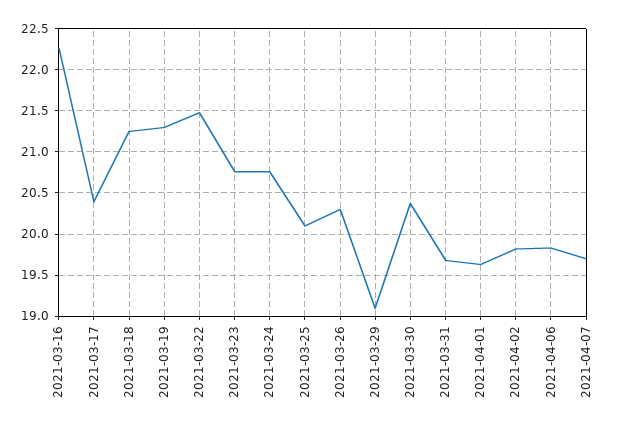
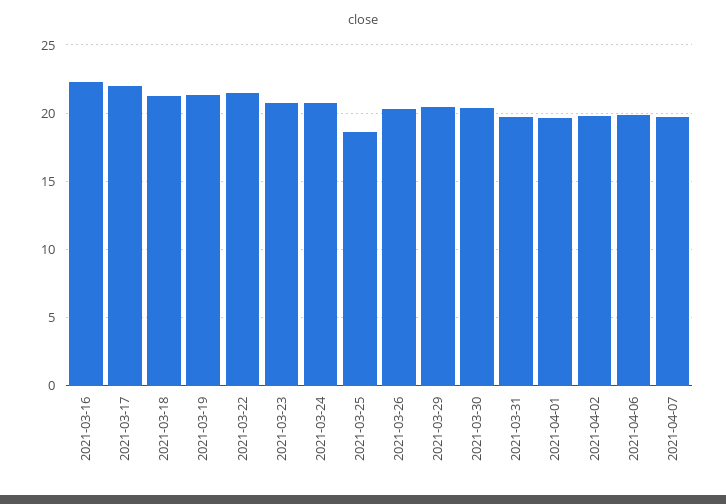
2021-03-17: 20.4 -> 22
2021-03-25: 20.1 -> 18.5
2021-03-29: 19.1 -> 20.5

